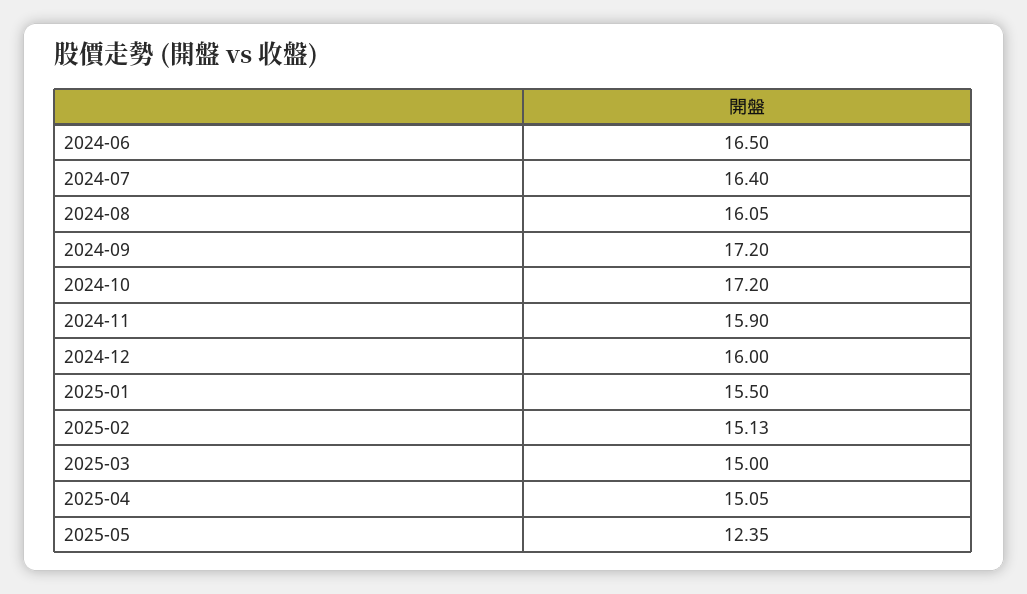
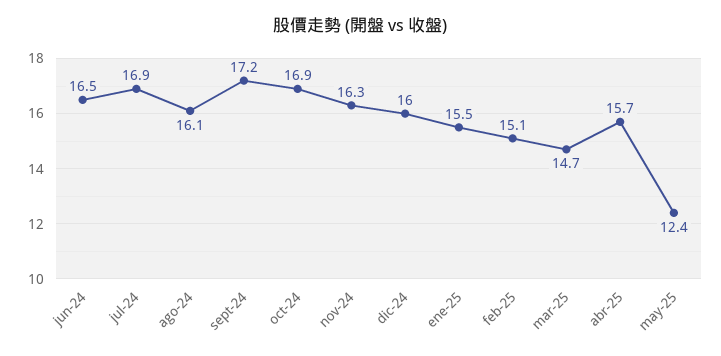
2024-07: 16.4 -> 16.9
2024-10: 17.2 -> 16.9
2024-11: 15.9 -> 16.3
2025-03: 15 -> 14.7
2025-04: 15.05 -> 15.7

